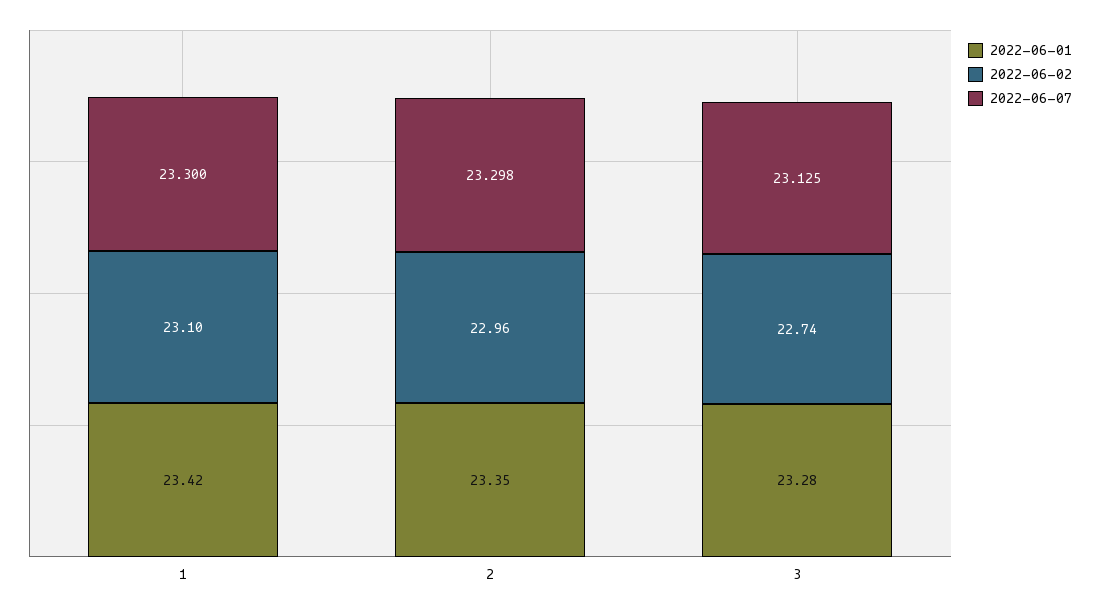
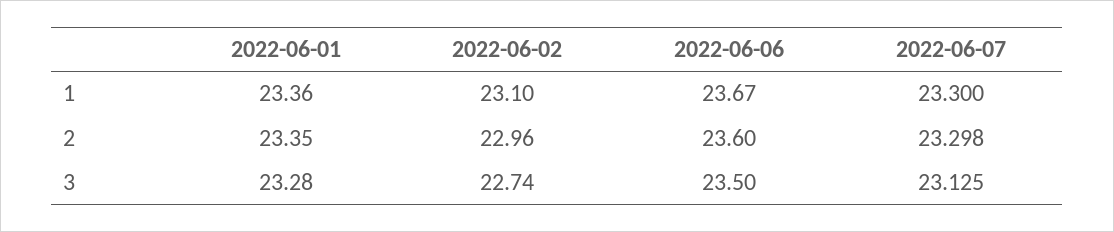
2022-06-01, 1: 23.42 -> 23.36
2022-06-06, 1: none -> 23.67
2022-06-06, 2: none -> 23.6
2022-06-06, 3: none -> 23.5

